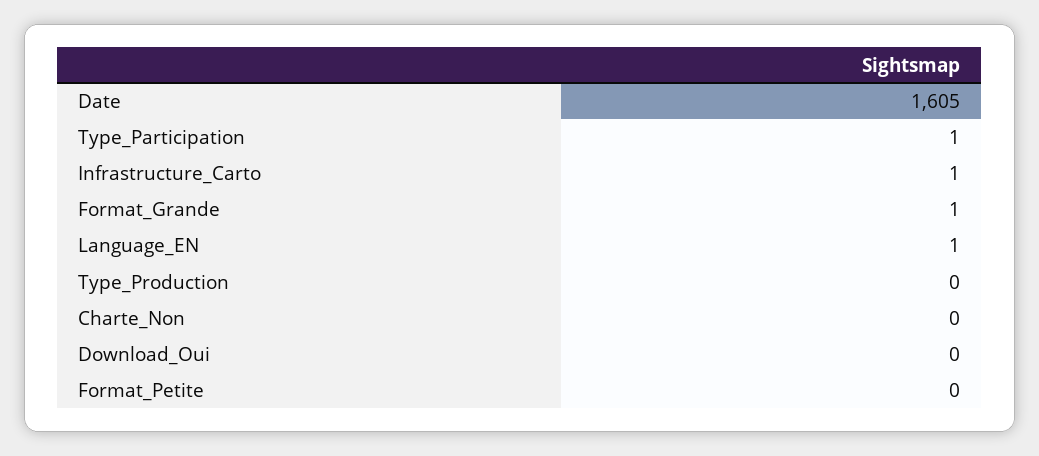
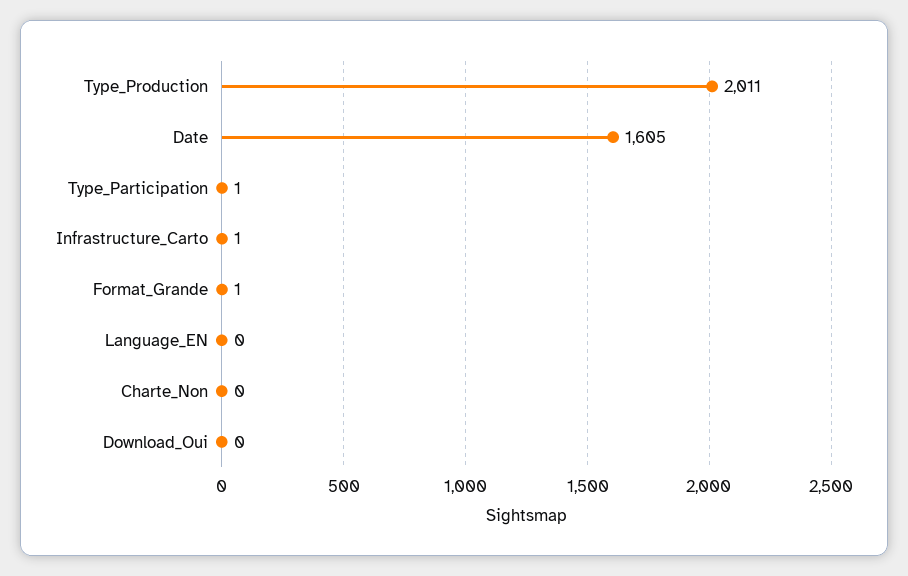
Language_EN: 1 -> 0
Type_Production: 0 -> 2011
Format_Petite: 0 -> none

